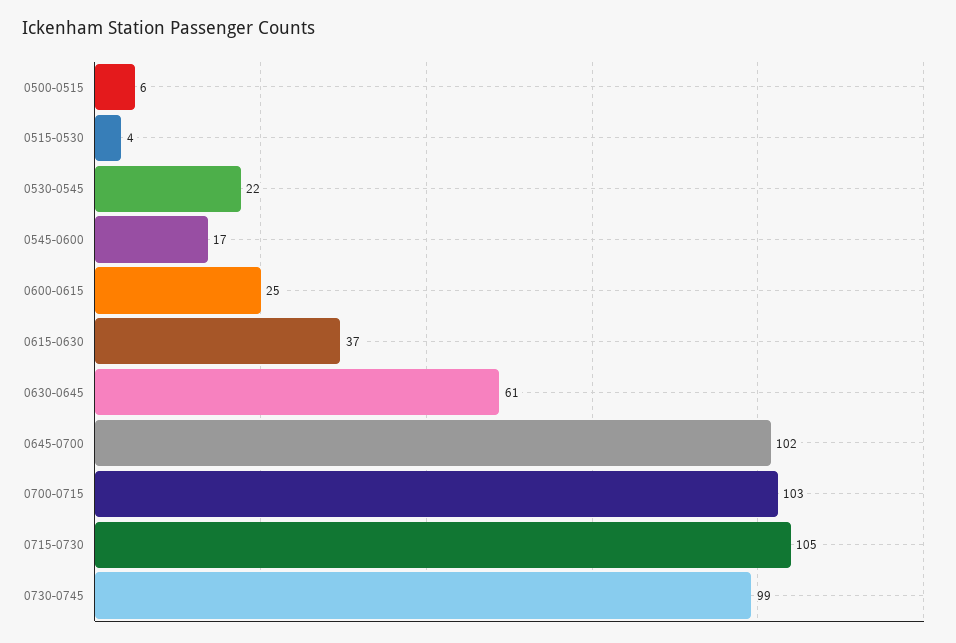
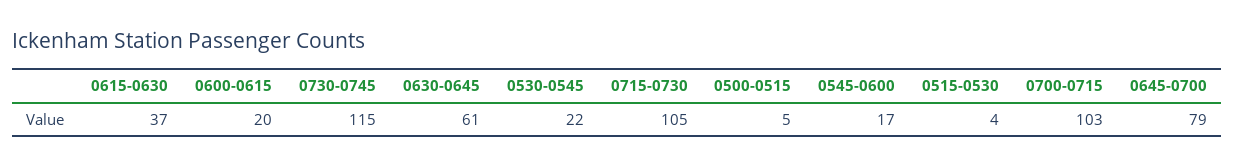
0500-0515: 6 -> 5
0600-0615: 25 -> 20
0645-0700: 102 -> 79
0730-0745: 99 -> 115

